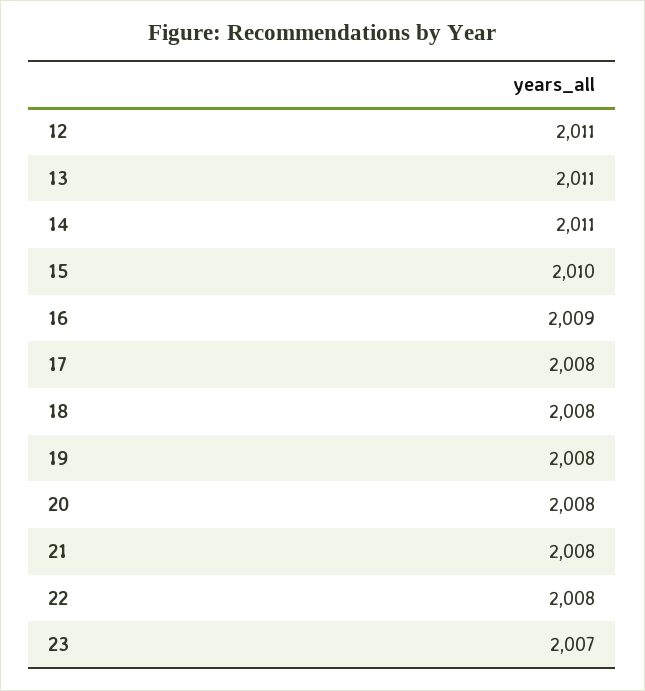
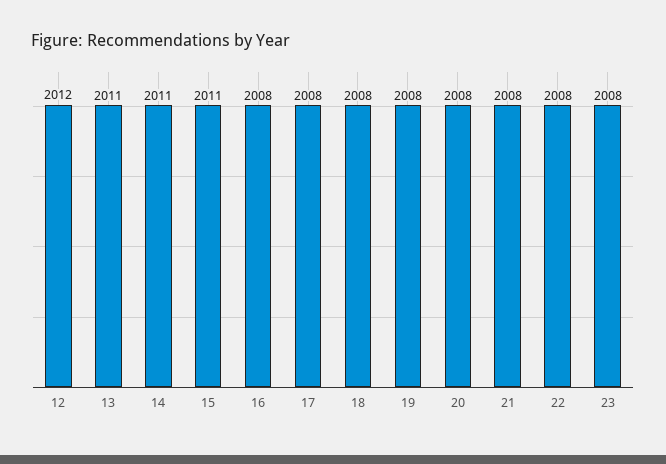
12: 2011 -> 2012
15: 2010 -> 2011
16: 2009 -> 2008
23: 2007 -> 2008

